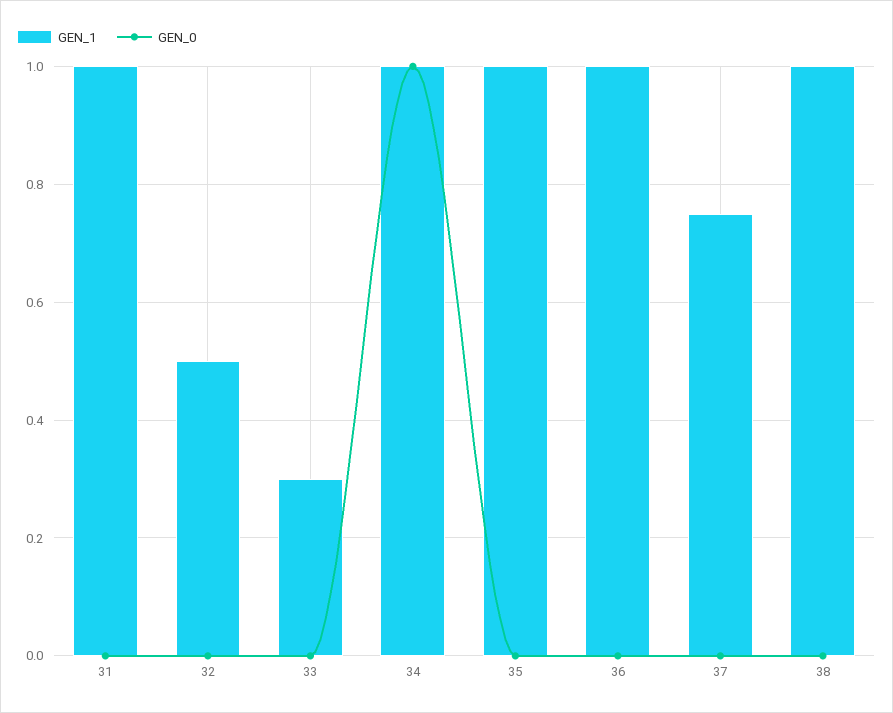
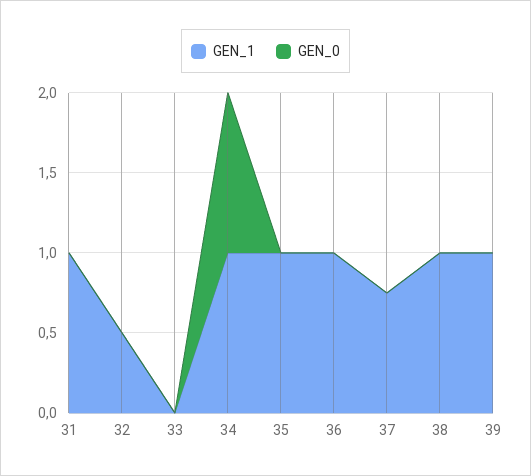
GEN_1, 33: 0.3 -> 0
GEN_1, 39: none -> 1
GEN_0, 39: none -> 0

